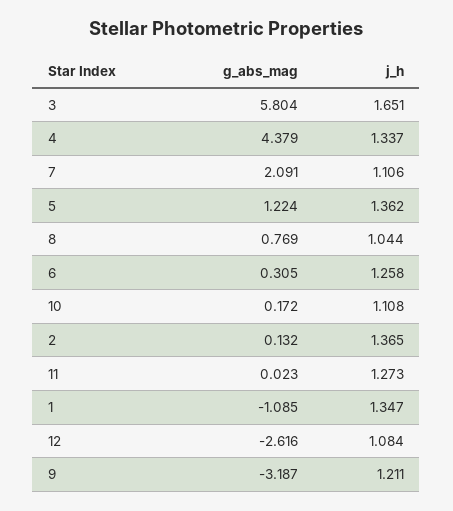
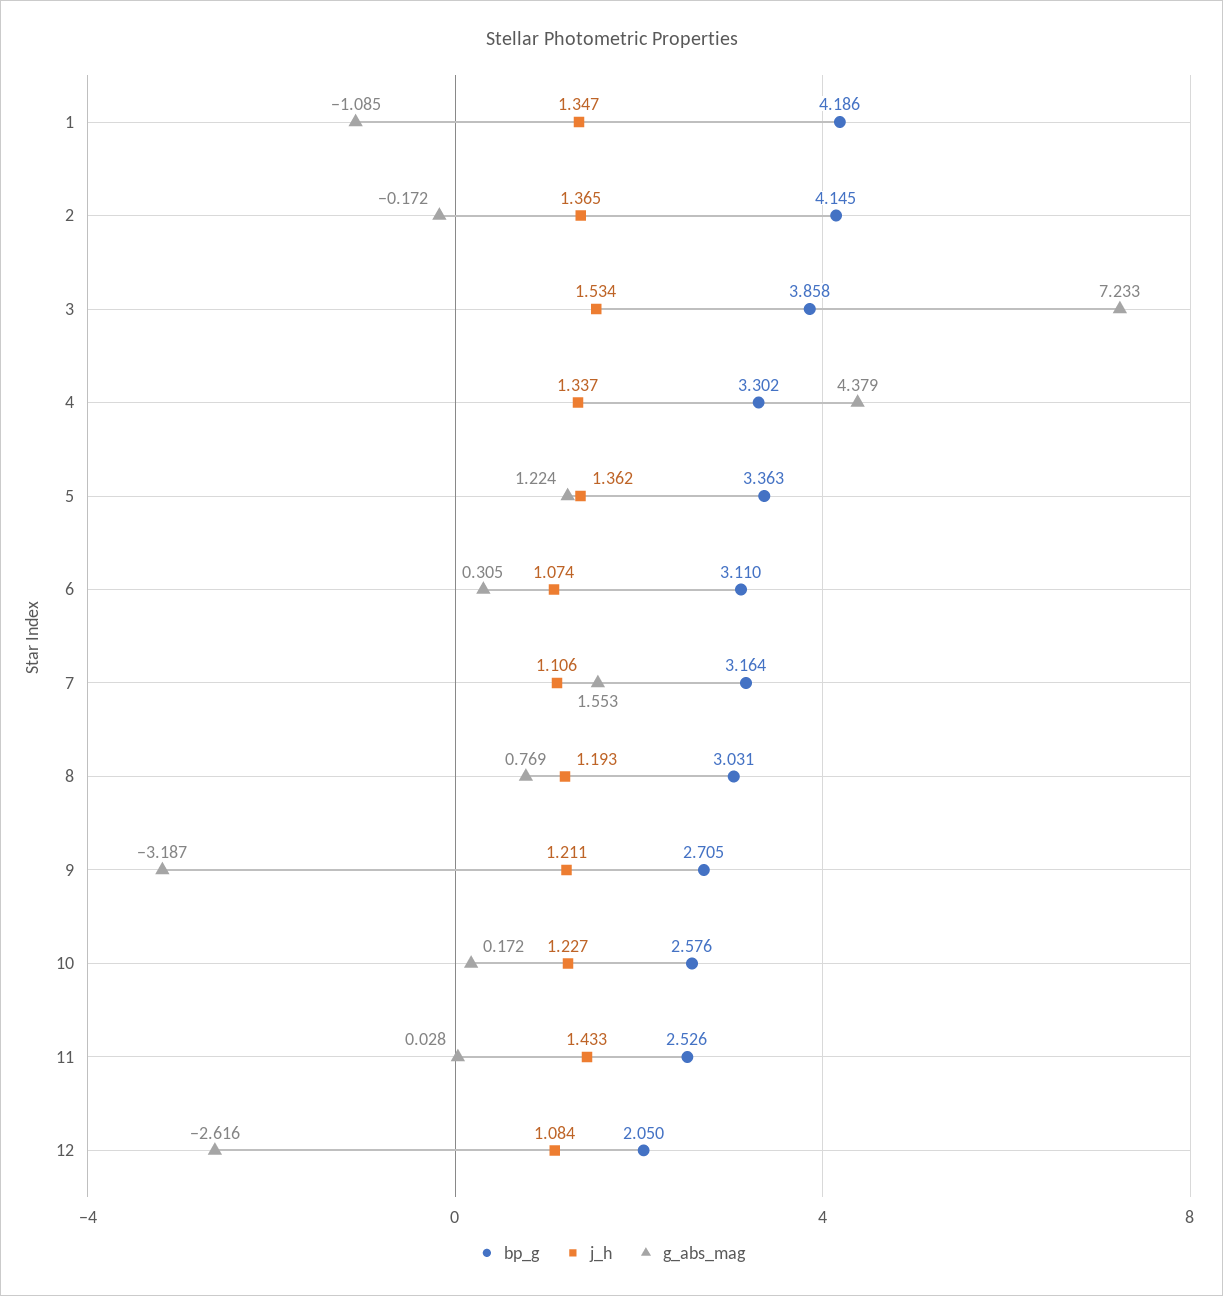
g_abs_mag, 3: 5.804 -> 7.233
j_h, 3: 1.651 -> 1.534
g_abs_mag, 7: 2.091 -> 1.553
j_h, 8: 1.044 -> 1.193
j_h, 6: 1.258 -> 1.074
j_h, 10: 1.108 -> 1.227
g_abs_mag, 2: 0.132 -> -0.172
g_abs_mag, 11: 0.023 -> 0.028
j_h, 11: 1.273 -> 1.433
bp_g, 1: none -> 4.186
bp_g, 2: none -> 4.145
bp_g, 3: none -> 3.858
bp_g, 4: none -> 3.302
bp_g, 5: none -> 3.363
bp_g, 6: none -> 3.11
bp_g, 7: none -> 3.164
bp_g, 8: none -> 3.031
bp_g, 9: none -> 2.705
bp_g, 10: none -> 2.576
bp_g, 11: none -> 2.526
bp_g, 12: none -> 2.05

